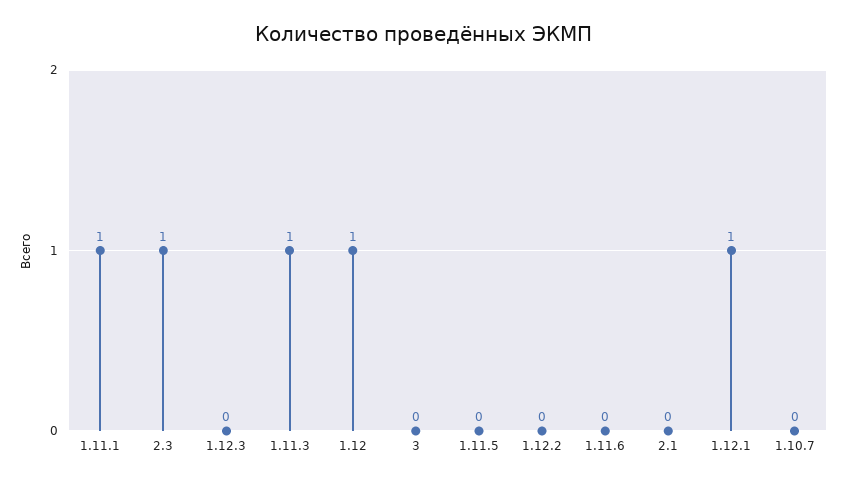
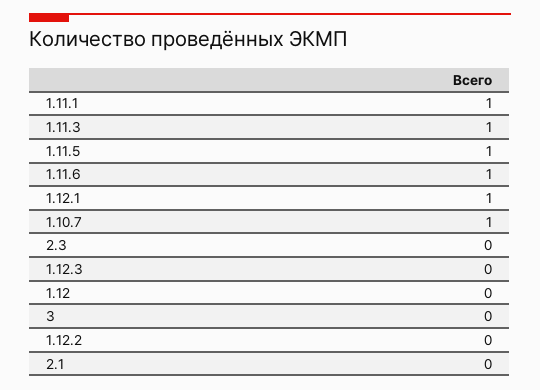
2.3: 1 -> 0
1.12: 1 -> 0
1.11.5: 0 -> 1
1.11.6: 0 -> 1
1.10.7: 0 -> 1

